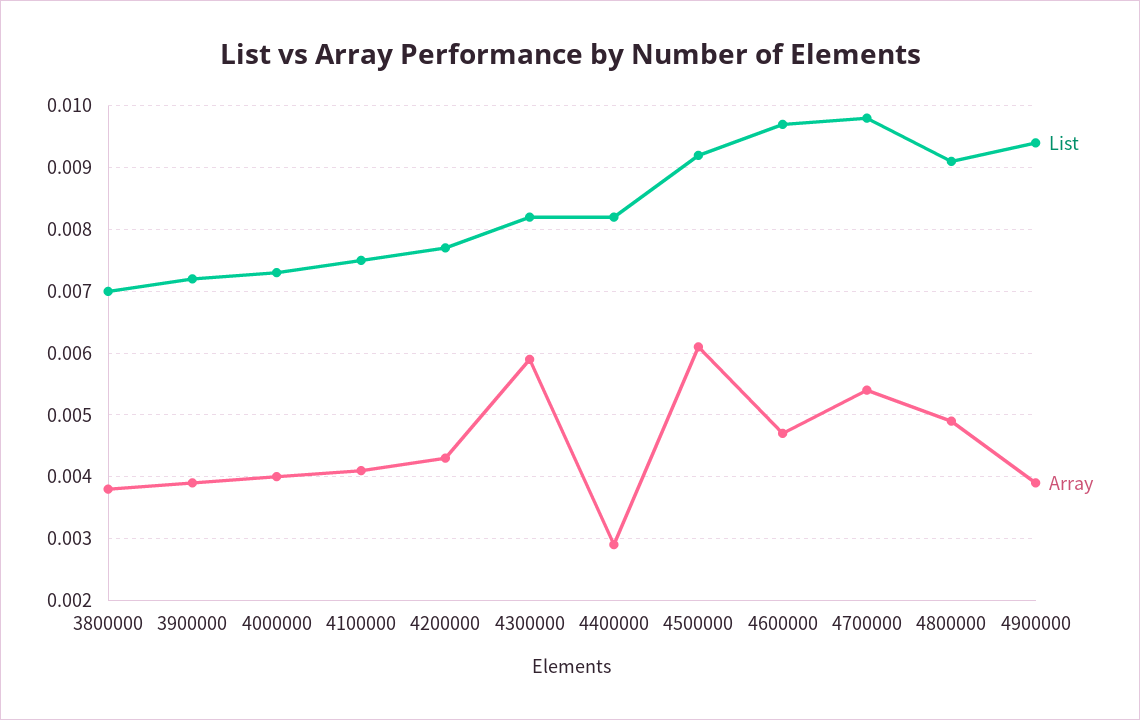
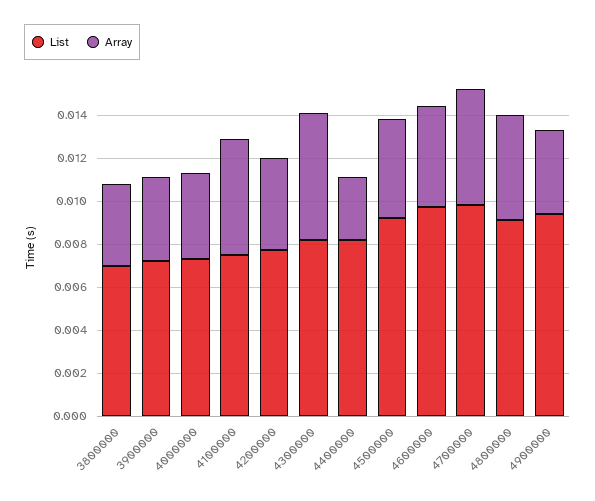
Array, 4100000: 0.0041 -> 0.0055
Array, 4500000: 0.0061 -> 0.0045

